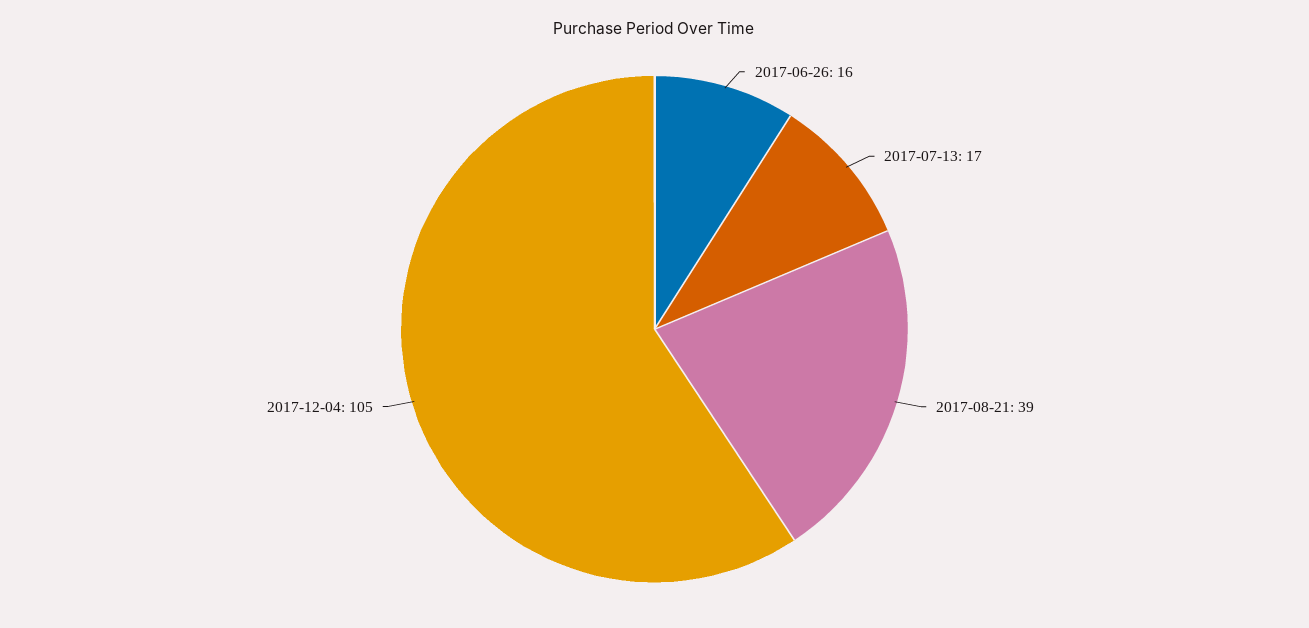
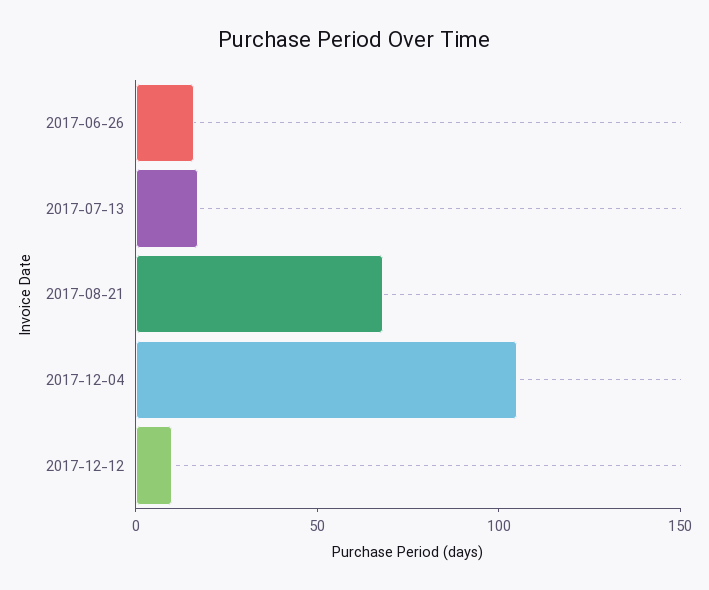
2017-08-21: 39 -> 70
2017-12-12: none -> 10

